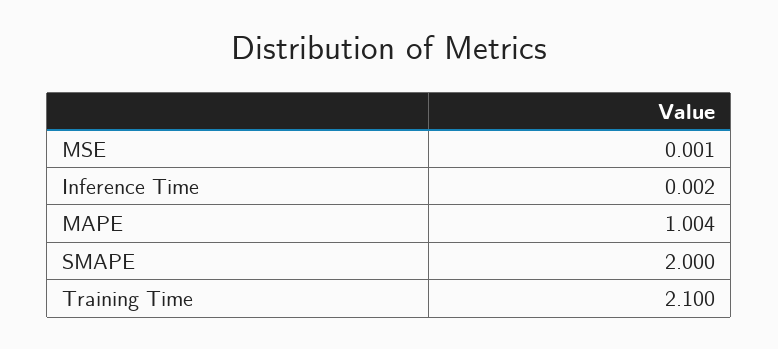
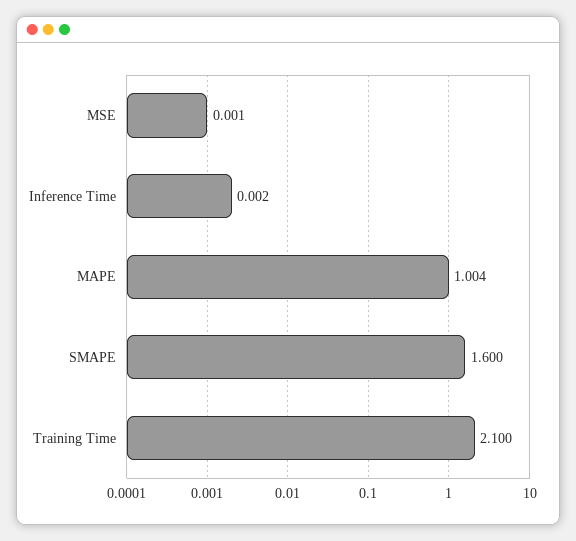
SMAPE: 2 -> 1.6

